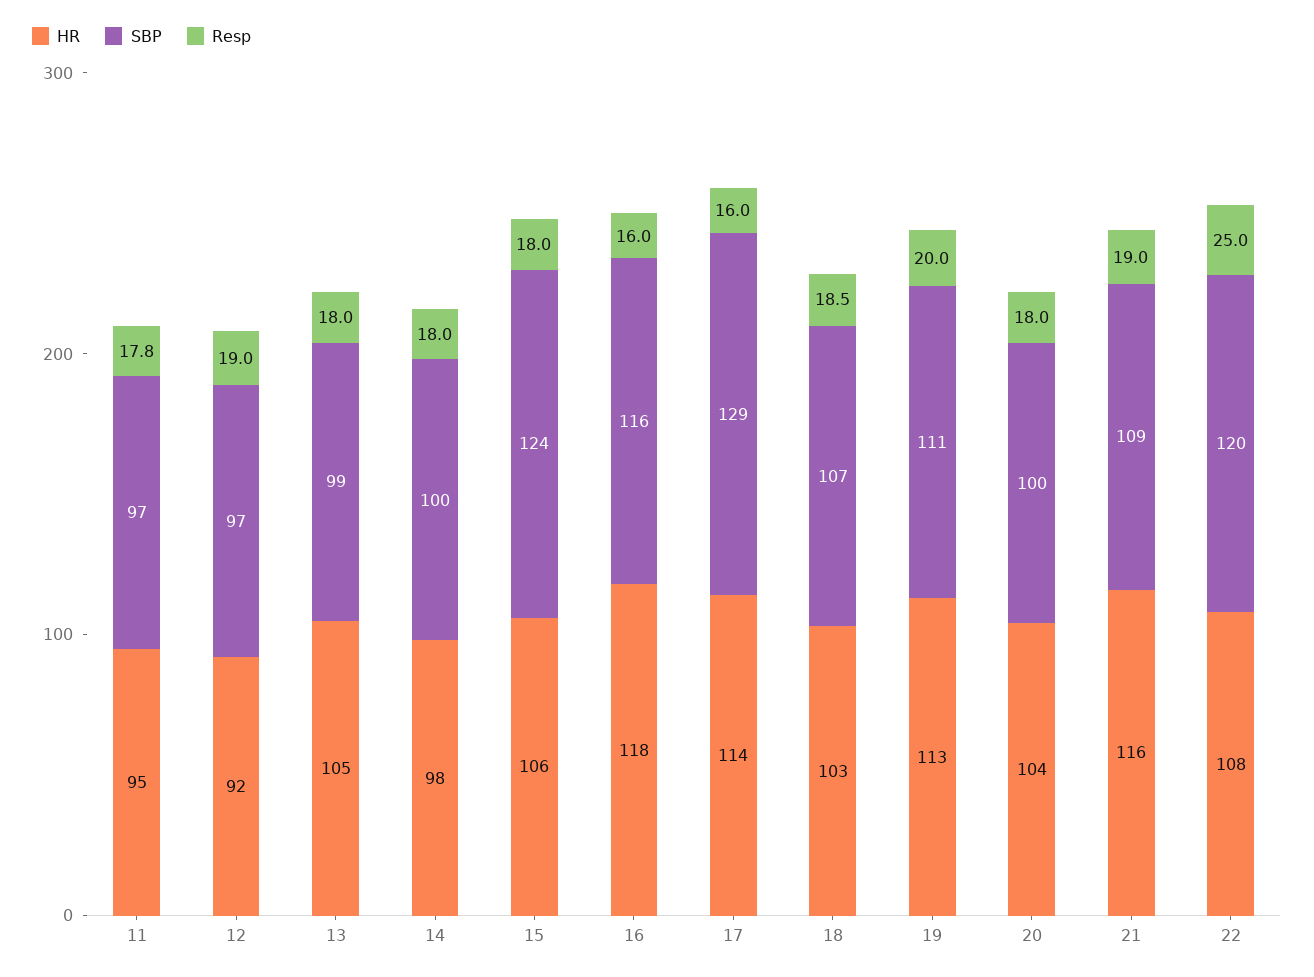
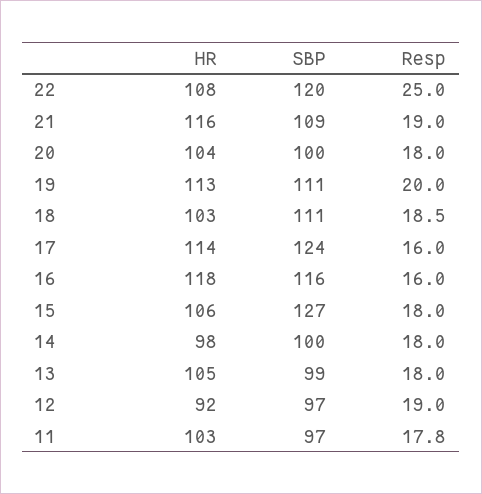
HR, 11: 95 -> 103
SBP, 15: 124 -> 127
SBP, 17: 129 -> 124
SBP, 18: 107 -> 111

